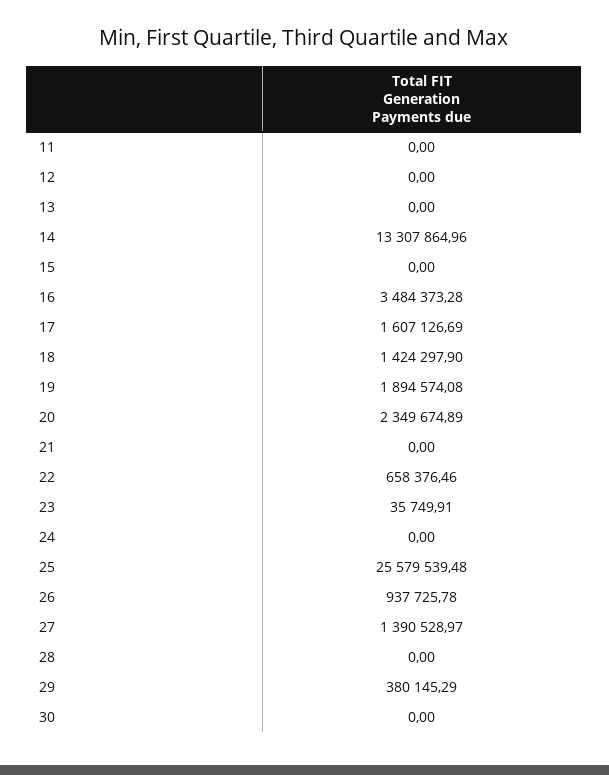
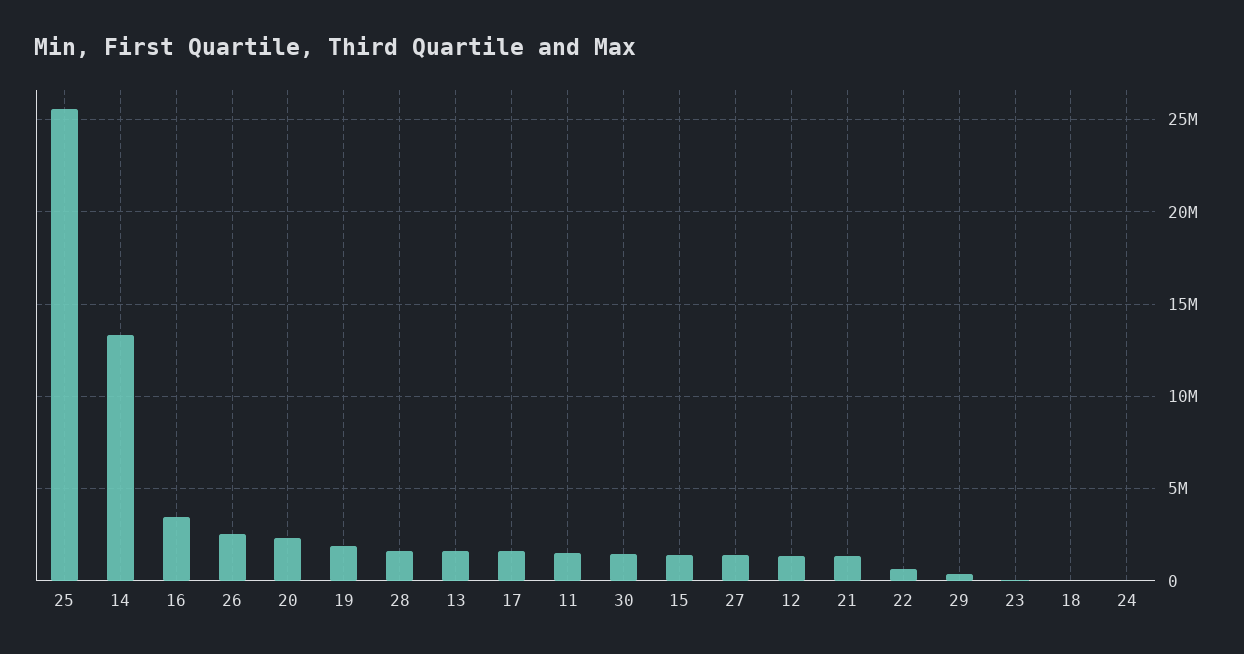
11: 0 -> 1500000
12: 0 -> 1500000
13: 0 -> 1500000
15: 0 -> 1500000
18: 1424297.9 -> 0
21: 0 -> 1500000
26: 937725.78 -> 2500000
28: 0 -> 1500000
30: 0 -> 1500000

